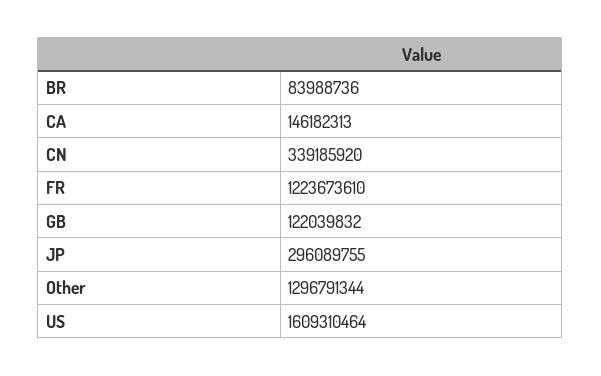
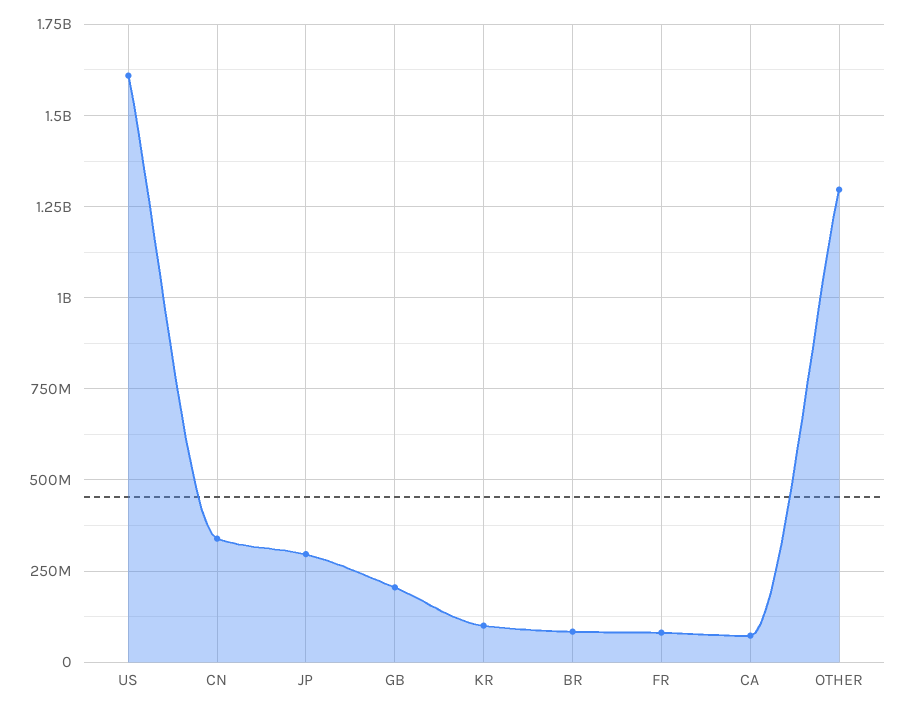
CA: 146182313 -> 75000000
FR: 1223673610 -> 75000000
GB: 122039832 -> 200000000
KR: none -> 100000000

